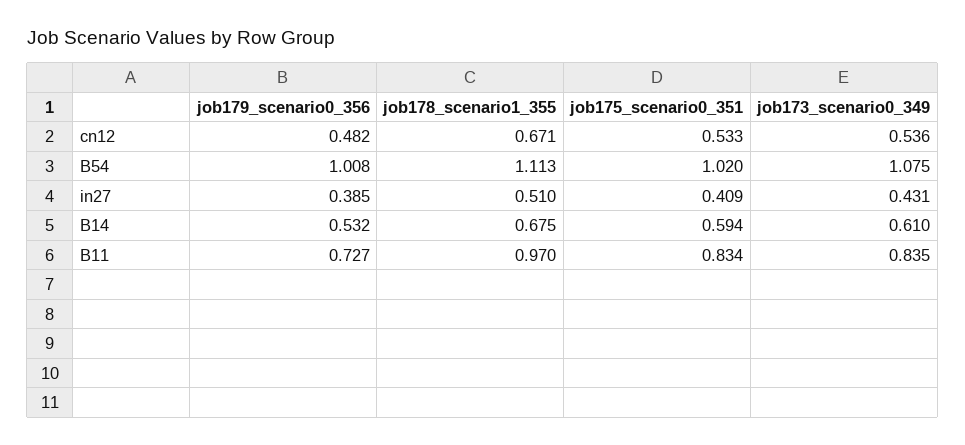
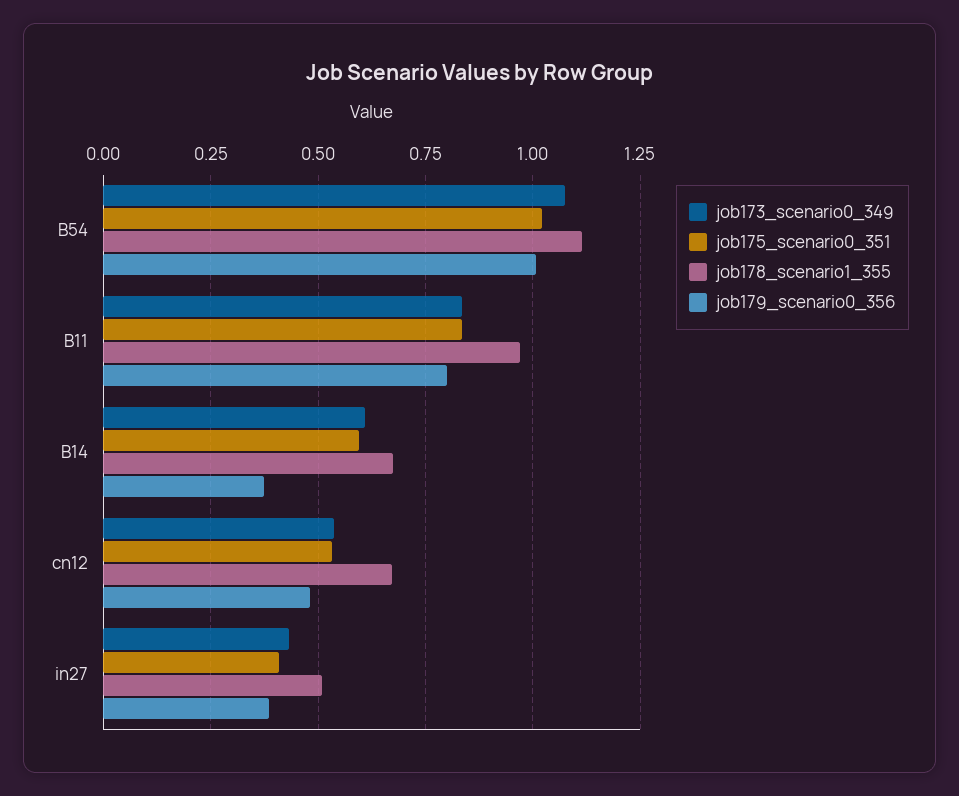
job179_scenario0_356, B14: 0.532 -> 0.375
job179_scenario0_356, B11: 0.727 -> 0.8

